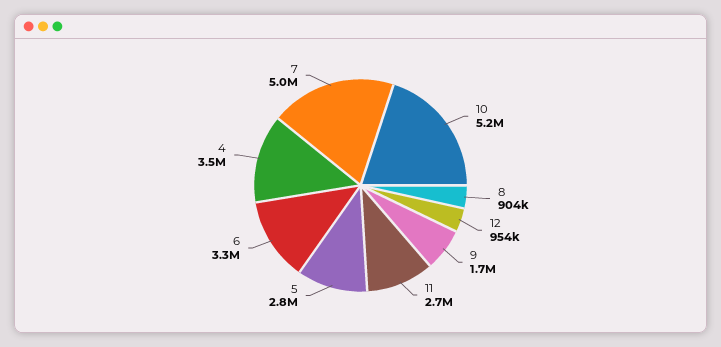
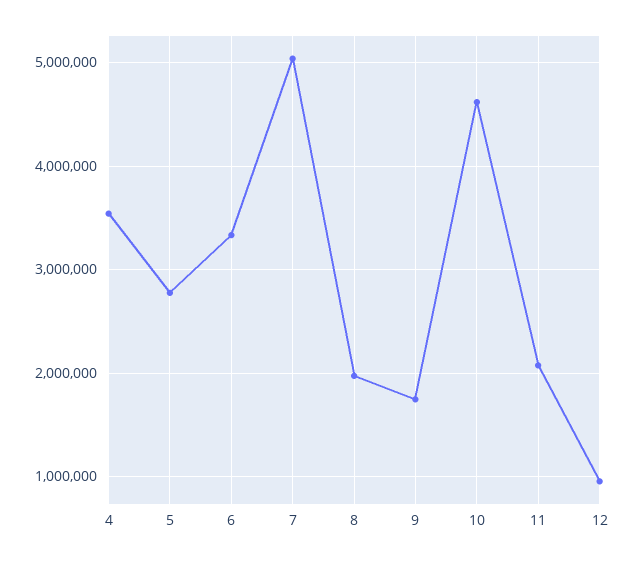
10: 5200000 -> 4600000
8: 904000 -> 2000000
11: 2700000 -> 2100000

